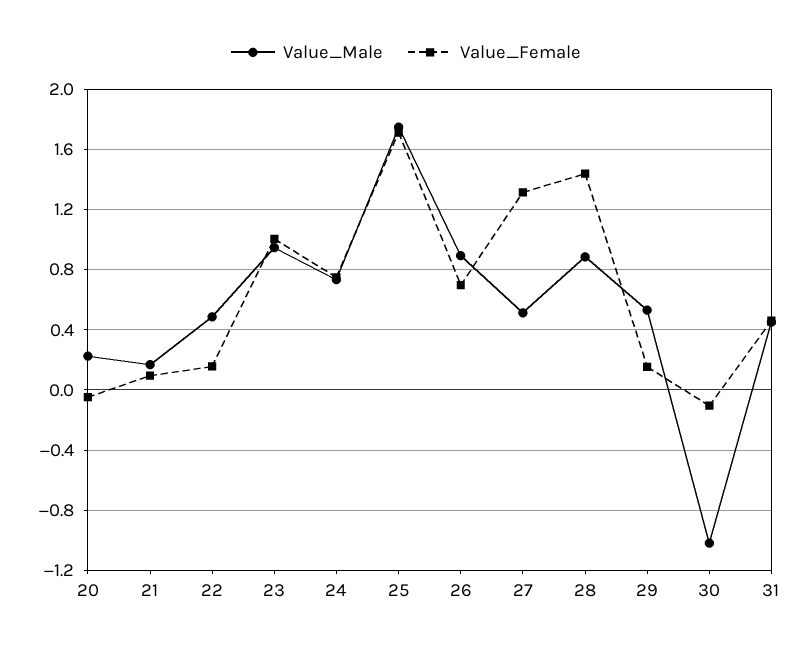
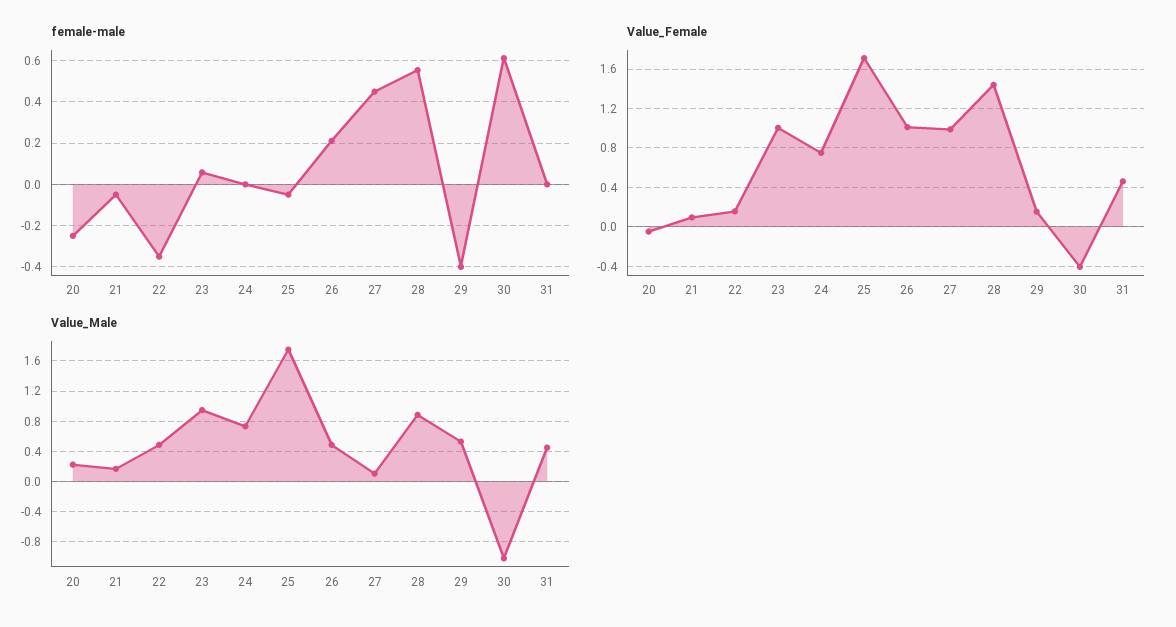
Value_Male, 26: 0.9 -> 0.5
Value_Female, 26: 0.7 -> 1
Value_Male, 27: 0.5 -> 0.1
Value_Female, 27: 1.3 -> 1
Value_Female, 30: -0.1 -> -0.4
female-male, 20: none -> -0.25
female-male, 21: none -> -0.05
female-male, 22: none -> -0.35
female-male, 23: none -> 0.05
female-male, 24: none -> 0
female-male, 25: none -> -0.05
female-male, 26: none -> 0.2
female-male, 27: none -> 0.45
female-male, 28: none -> 0.55
female-male, 29: none -> -0.4
female-male, 30: none -> 0.6
female-male, 31: none -> 0

